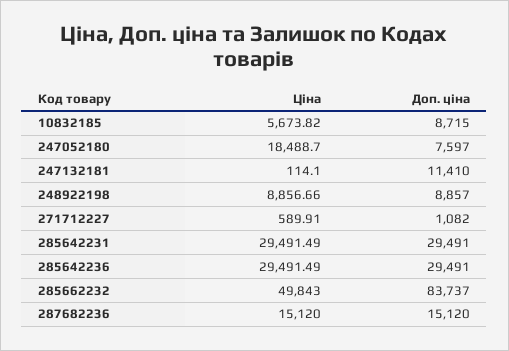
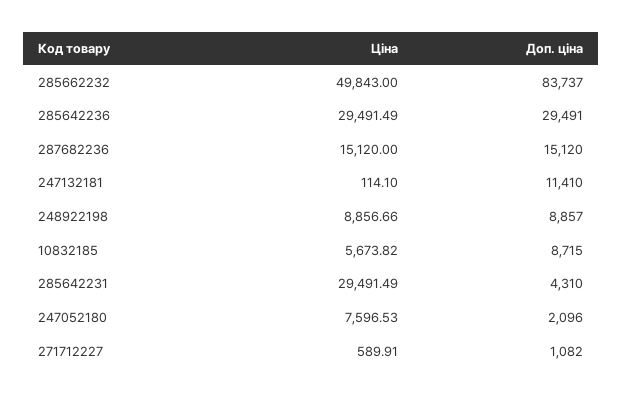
Ціна, 247052180: 18488.7 -> 7596.53
Доп. ціна, 247052180: 7597 -> 2096
Доп. ціна, 285642231: 29491 -> 4310

